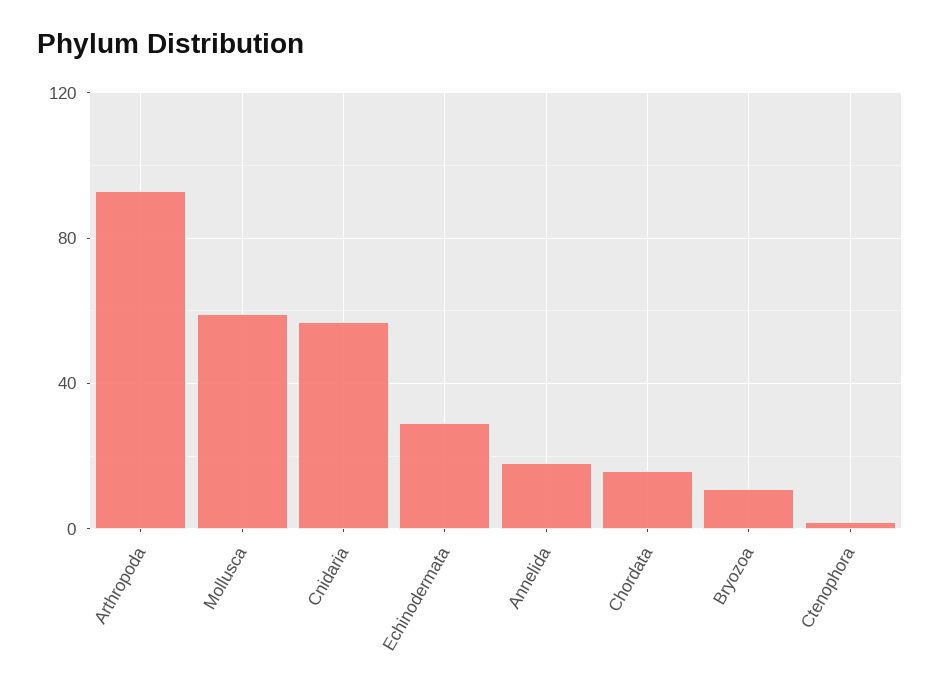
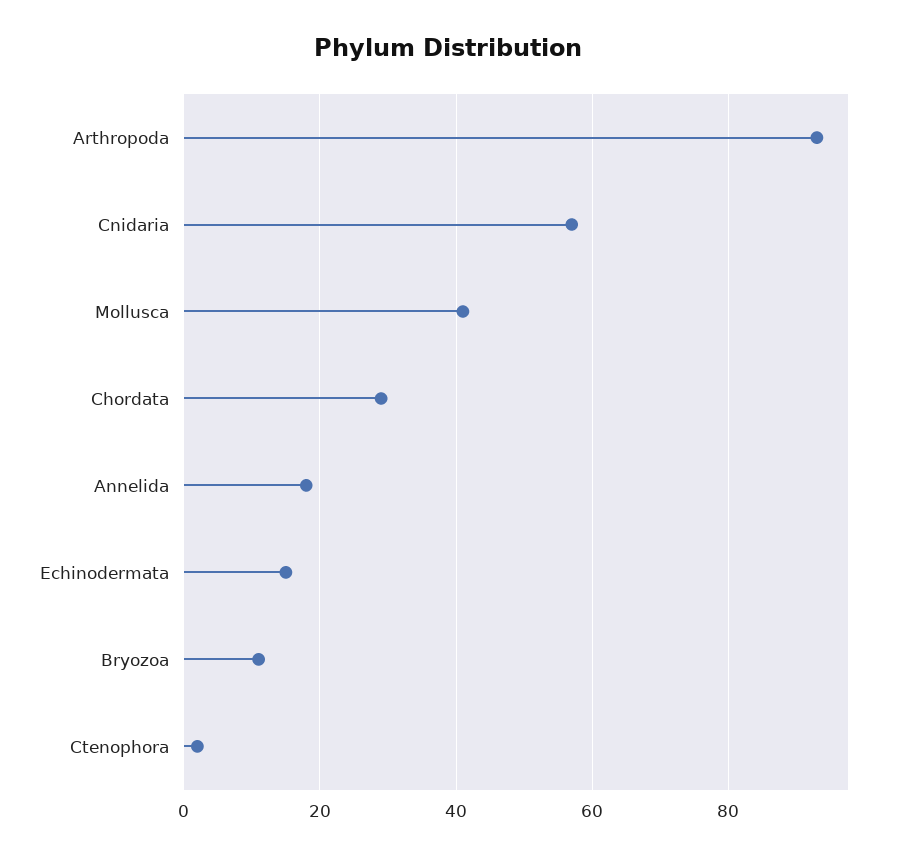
Mollusca: 60 -> 40
Echinodermata: 30 -> 15
Chordata: 15 -> 30

